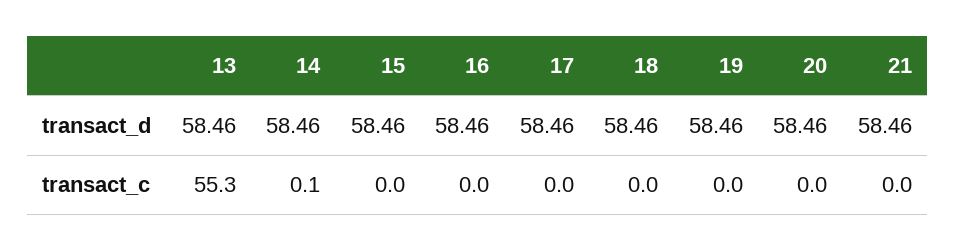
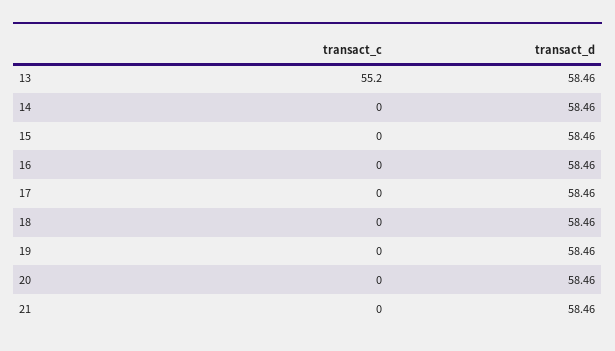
13, transact_c: 55.3 -> 55.2
14, transact_c: 0.1 -> 0

